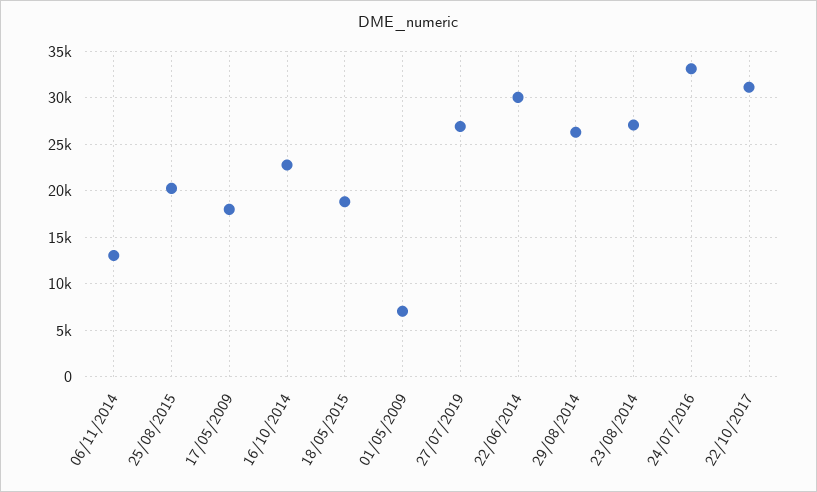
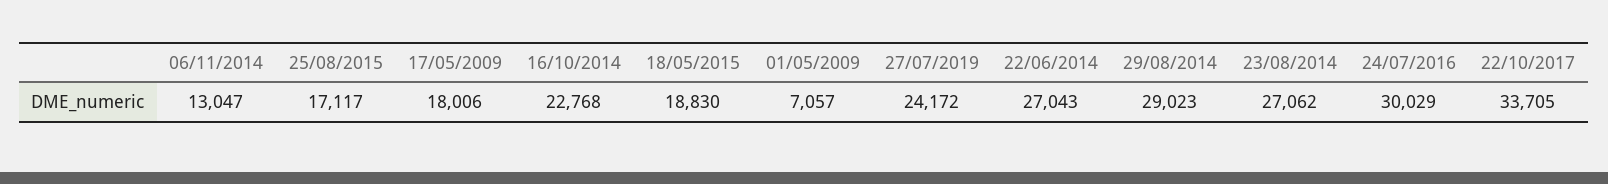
25/08/2015: 20000 -> 17117
27/07/2019: 27000 -> 24172
22/06/2014: 30000 -> 27043
29/08/2014: 26000 -> 29023
24/07/2016: 33000 -> 30029
22/10/2017: 31000 -> 33705

